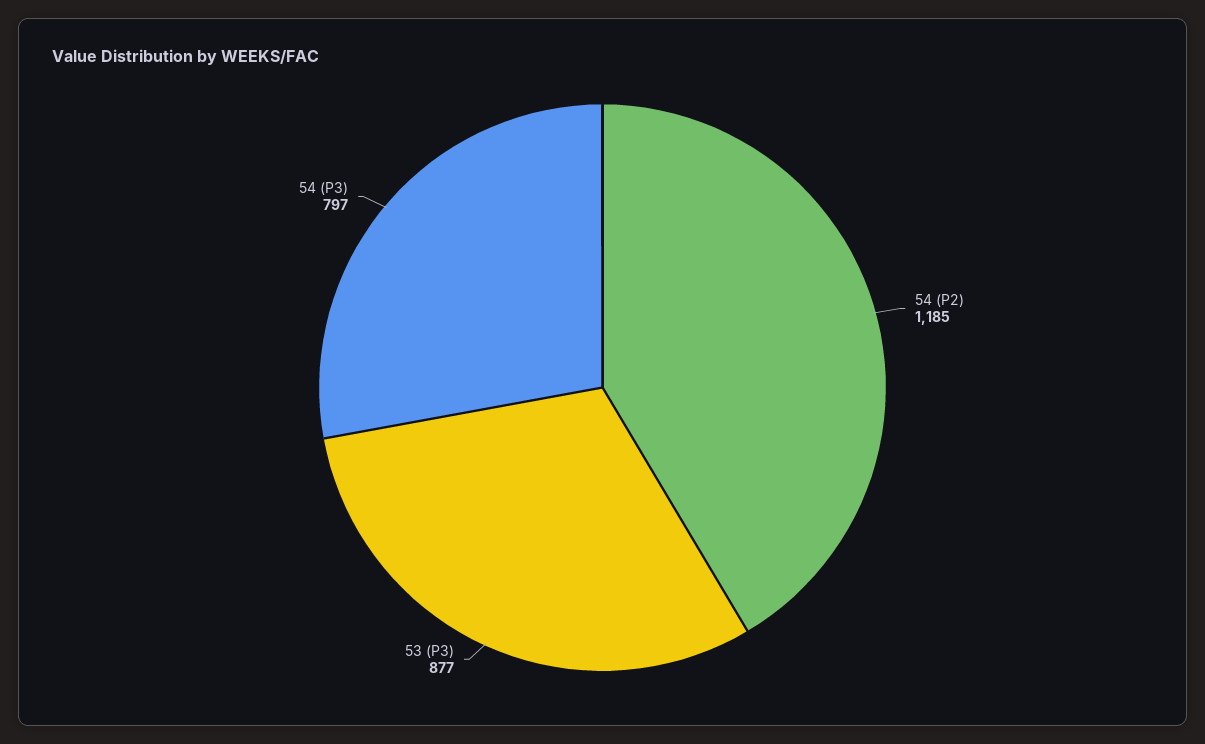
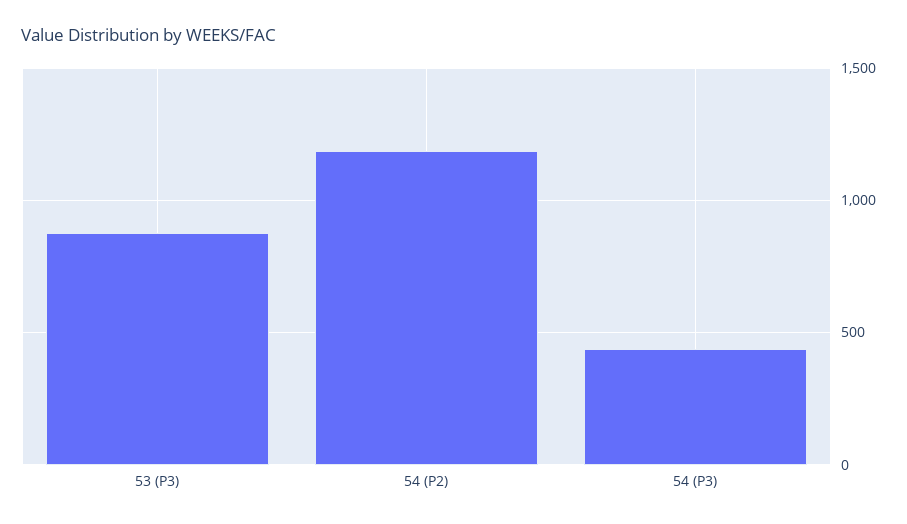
54 (P3): 797 -> 450

